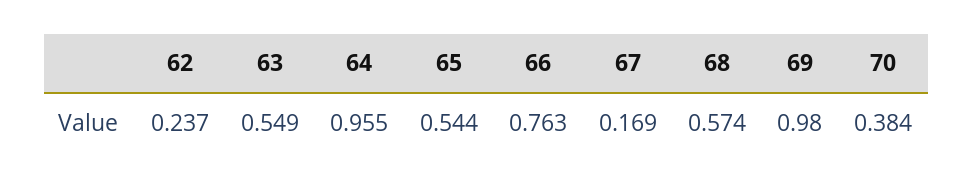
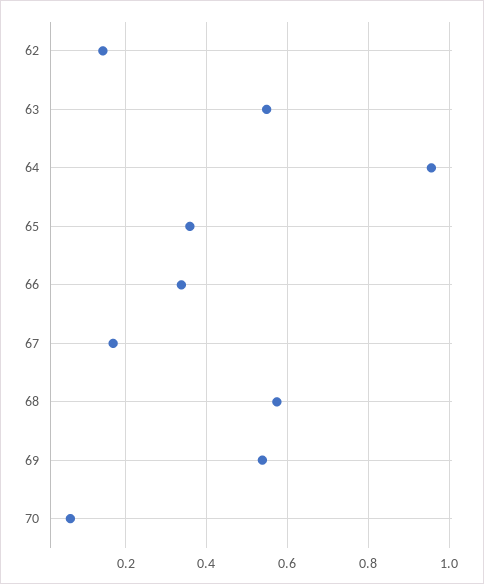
62: 0.237 -> 0.14
65: 0.544 -> 0.36
66: 0.763 -> 0.34
69: 0.98 -> 0.54
70: 0.384 -> 0.06

